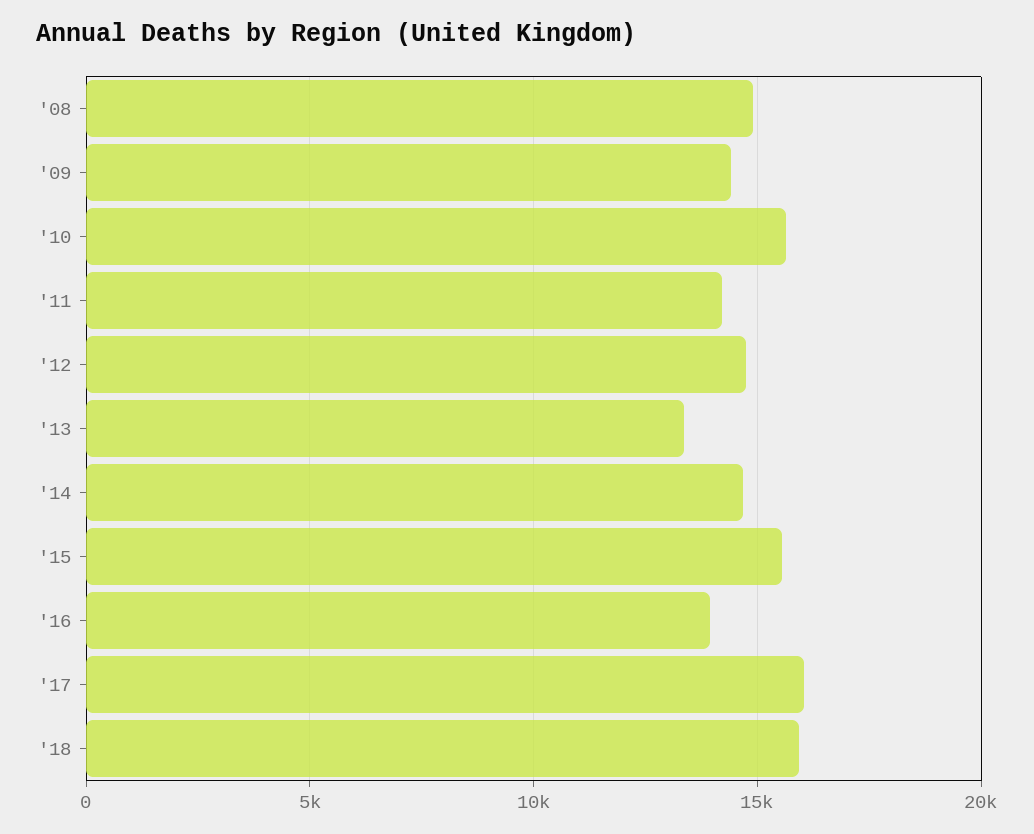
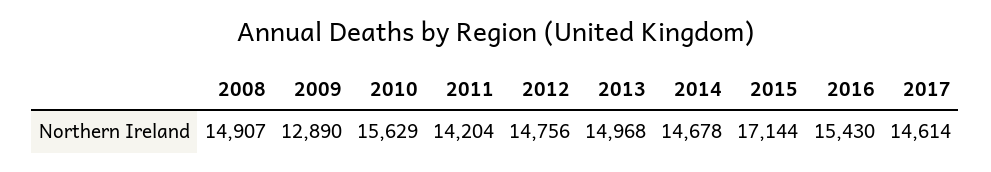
'09: 14500 -> 12890
'13: 13500 -> 14968
'15: 15500 -> 17144
'16: 14000 -> 15430
'17: 16000 -> 14614
'18: 16000 -> none

